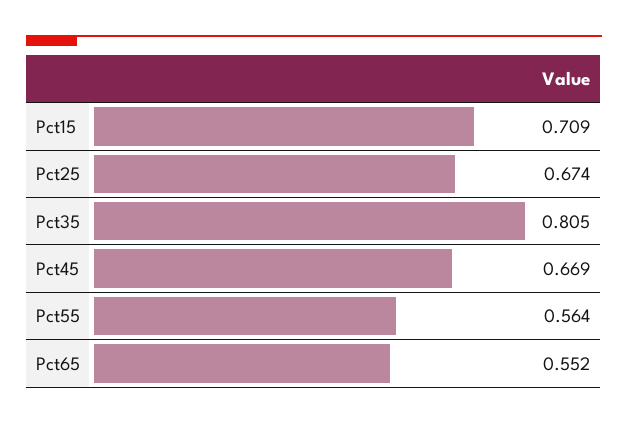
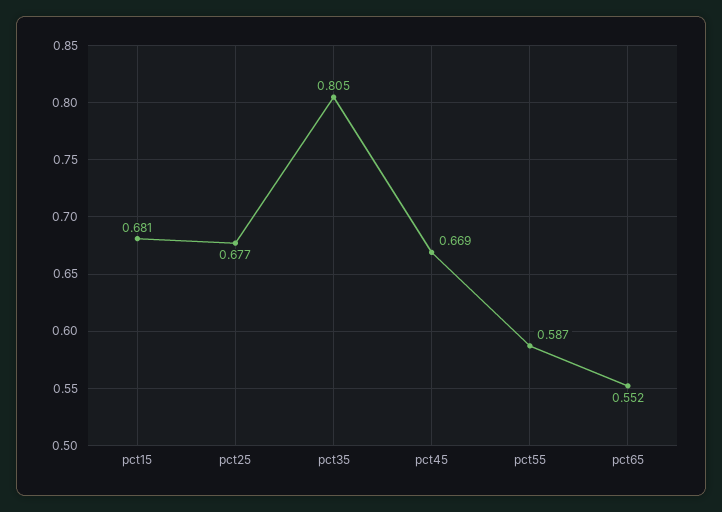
Pct15: 0.709 -> 0.681
Pct25: 0.674 -> 0.677
Pct55: 0.564 -> 0.587

